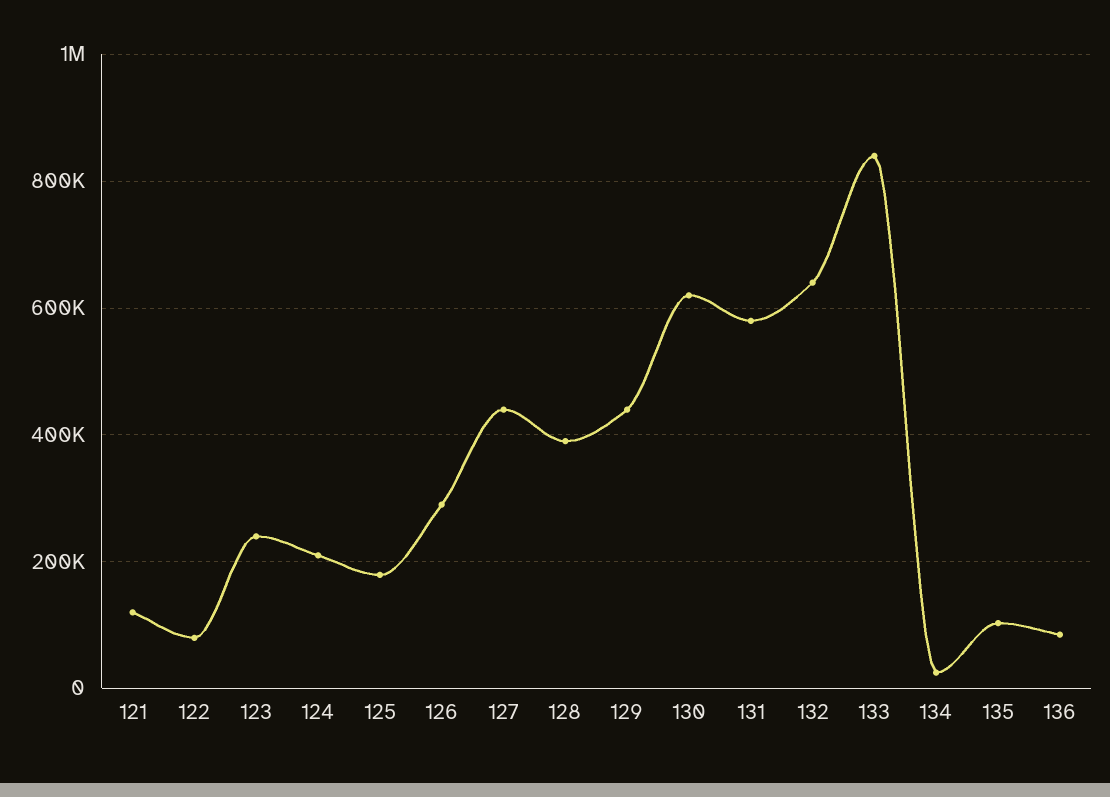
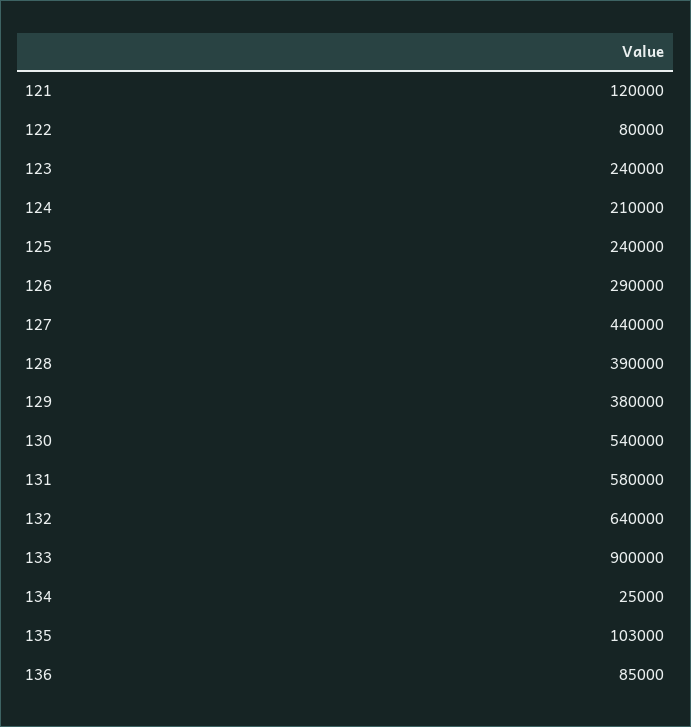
125: 180000 -> 240000
129: 440000 -> 380000
130: 620000 -> 540000
133: 840000 -> 900000

